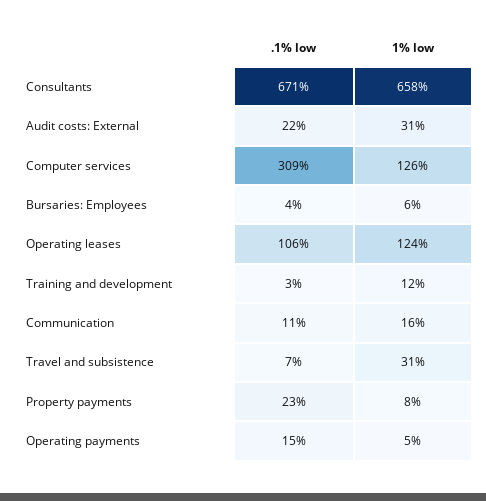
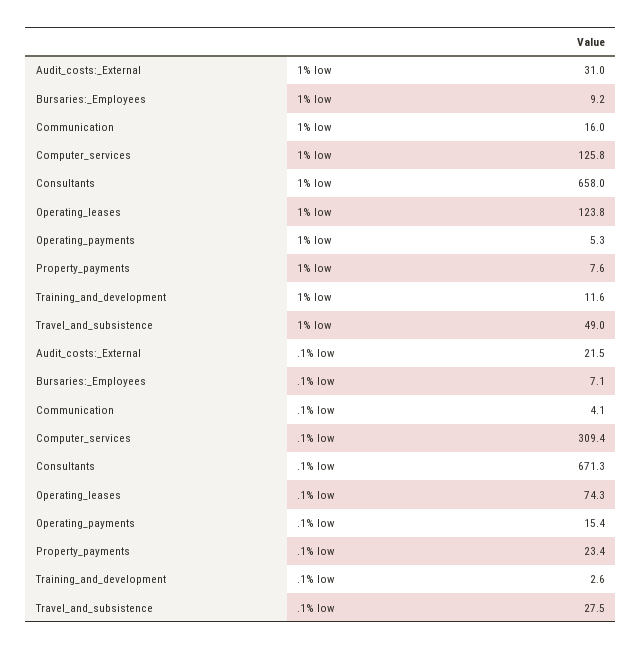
.1% low, Bursaries: Employees: 4 -> 7.1
1% low, Bursaries: Employees: 6 -> 9.2
.1% low, Operating leases: 106 -> 74.3
.1% low, Communication: 11 -> 4.1
.1% low, Travel and subsistence: 7 -> 27.5
1% low, Travel and subsistence: 31 -> 49

